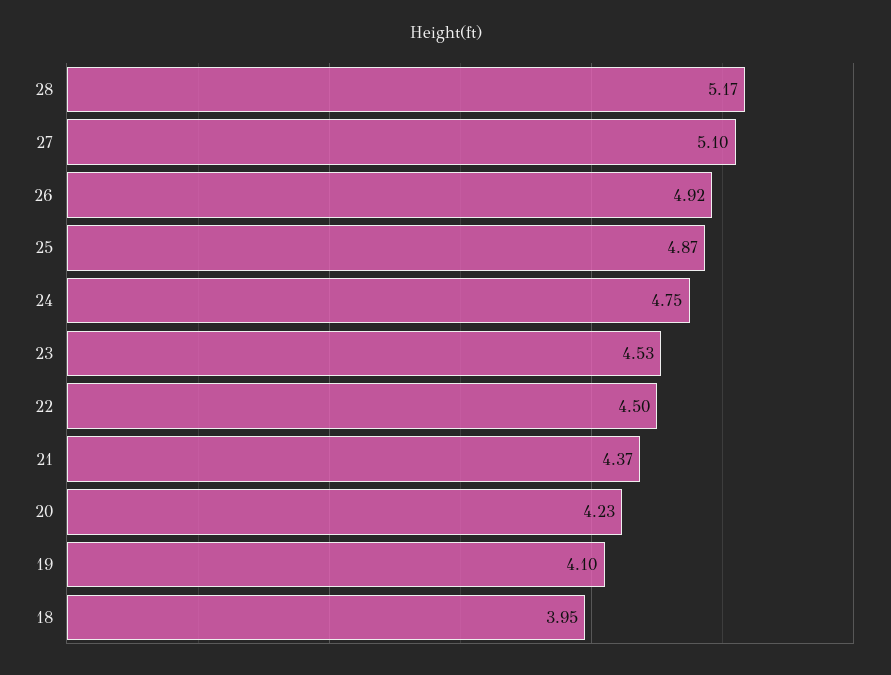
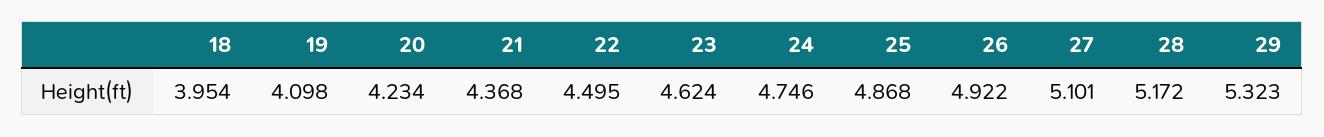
23: 4.53 -> 4.624
29: none -> 5.323

